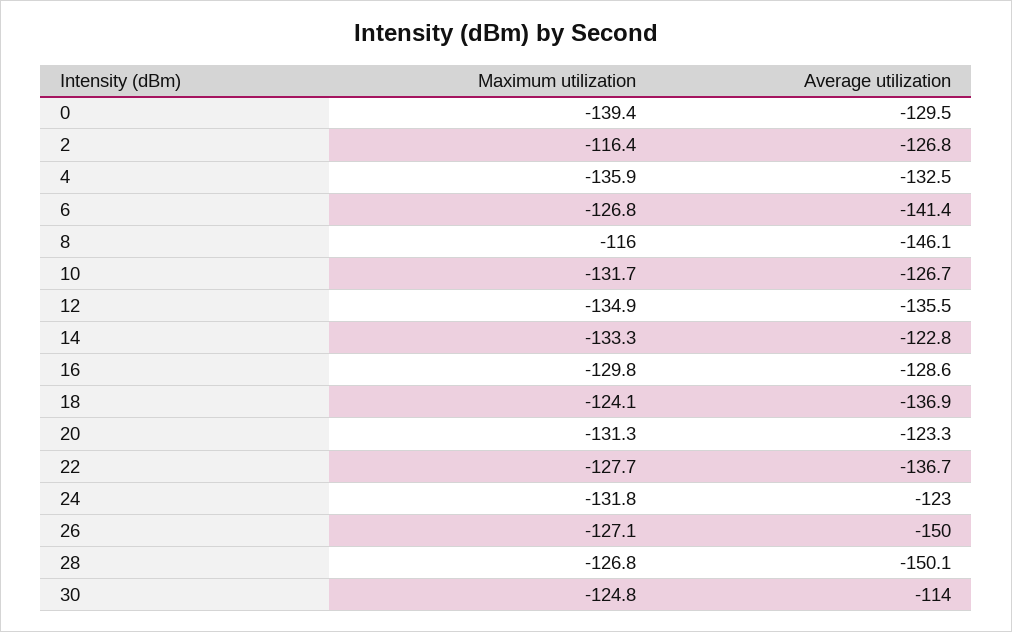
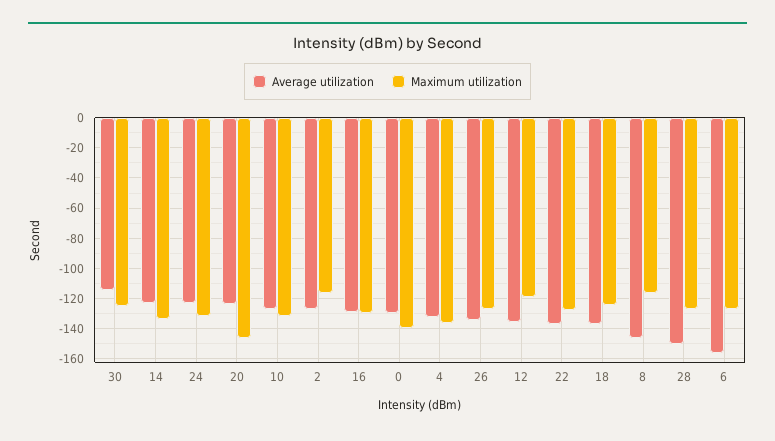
Average utilization, 6: -141.4 -> -155
Maximum utilization, 12: -134.9 -> -120
Maximum utilization, 20: -131.3 -> -145
Average utilization, 26: -150 -> -135

